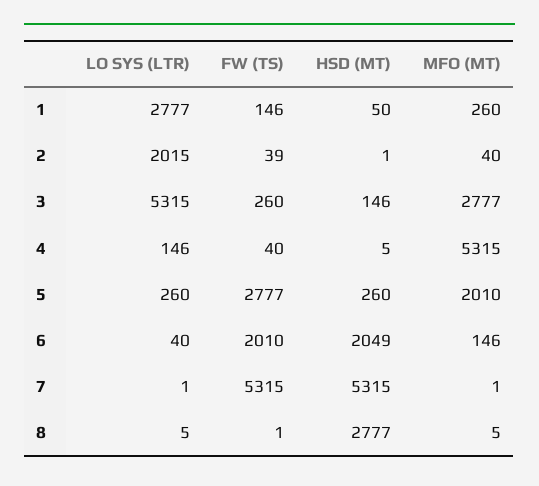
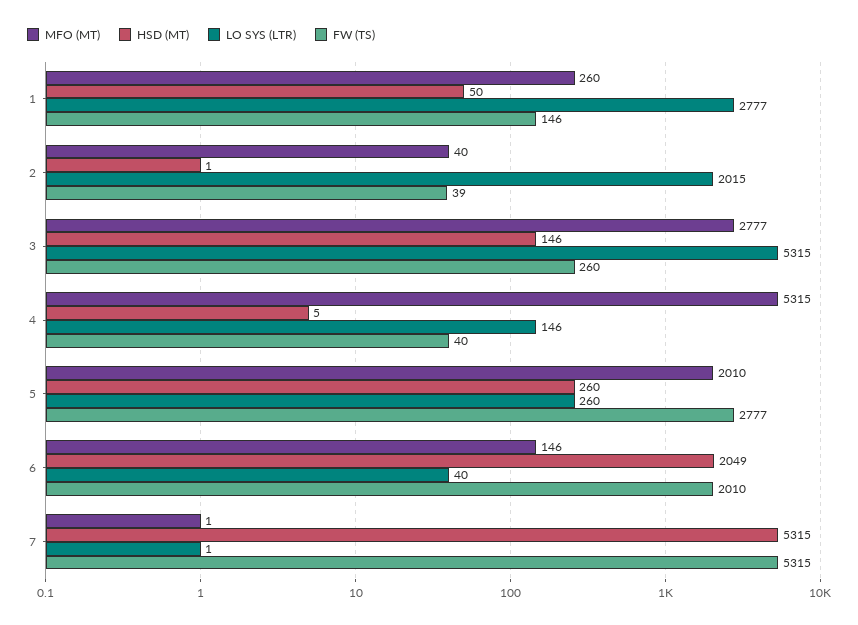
LO SYS (LTR), 8: 5 -> none
FW (TS), 8: 1 -> none
HSD (MT), 8: 2777 -> none
MFO (MT), 8: 5 -> none

